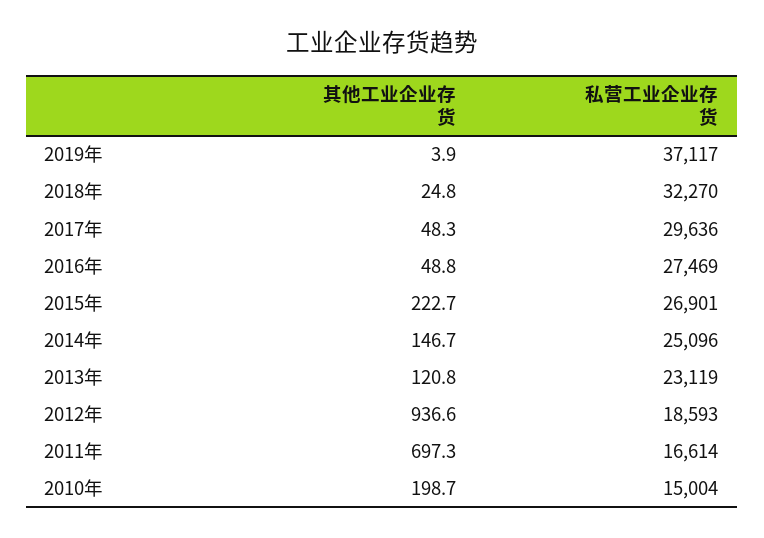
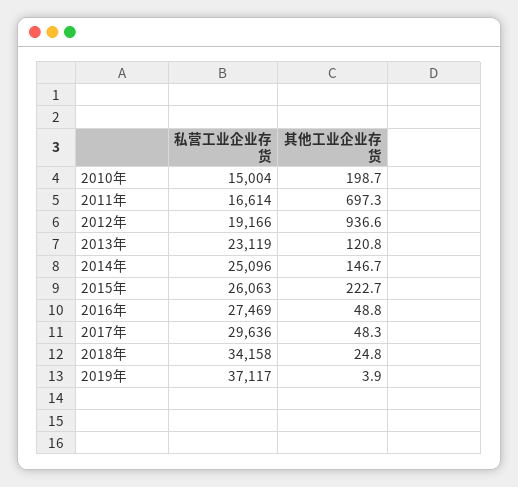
私营工业企业存货, 2018年: 32270 -> 34158
私营工业企业存货, 2015年: 26901 -> 26063
私营工业企业存货, 2012年: 18593 -> 19166

